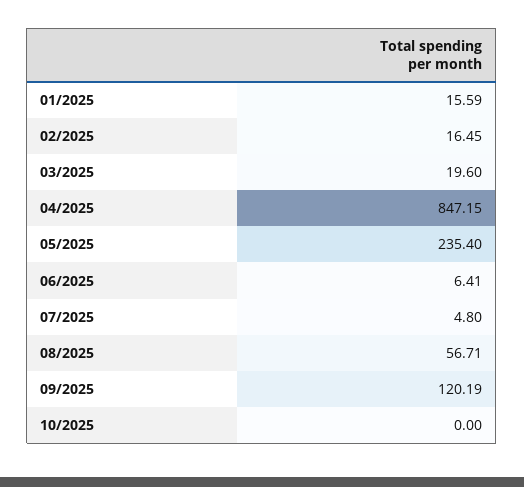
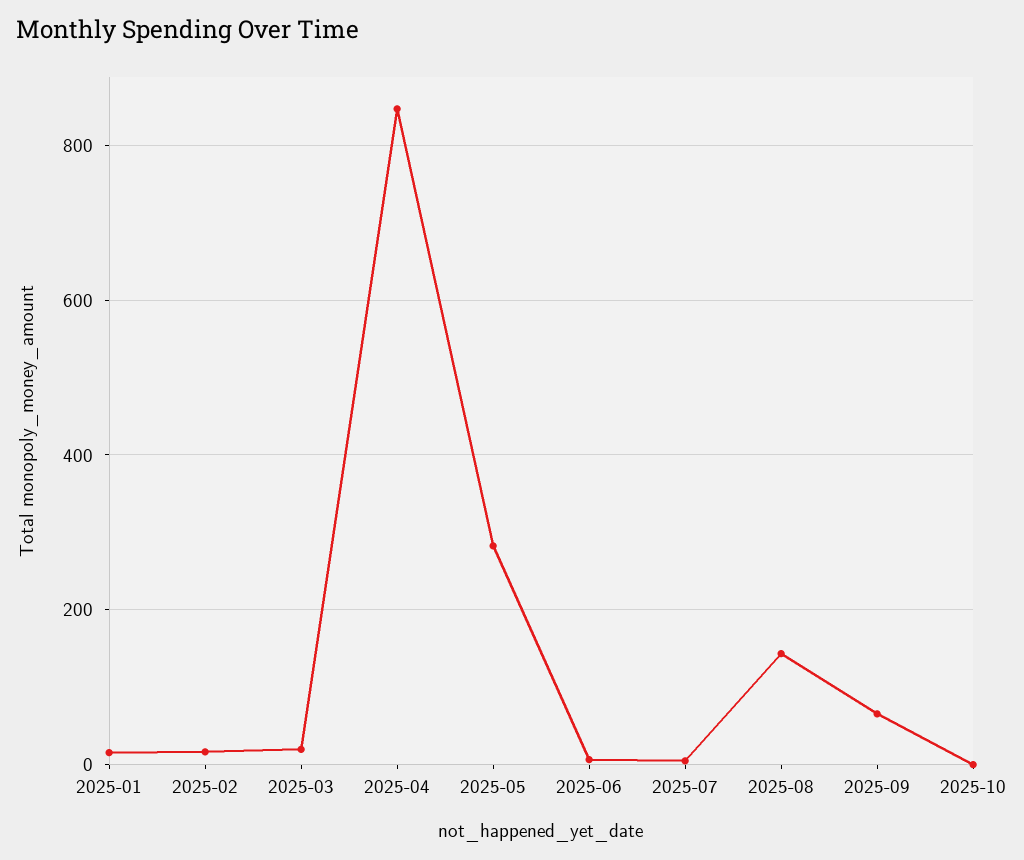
05/2025: 235.4 -> 280
08/2025: 56.71 -> 140
09/2025: 120.19 -> 60

